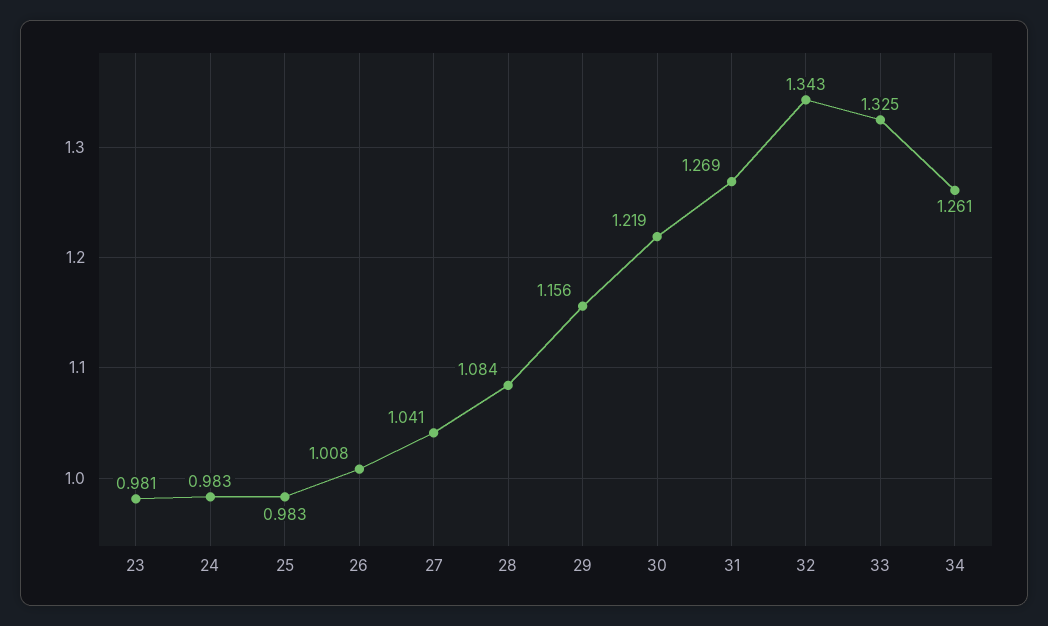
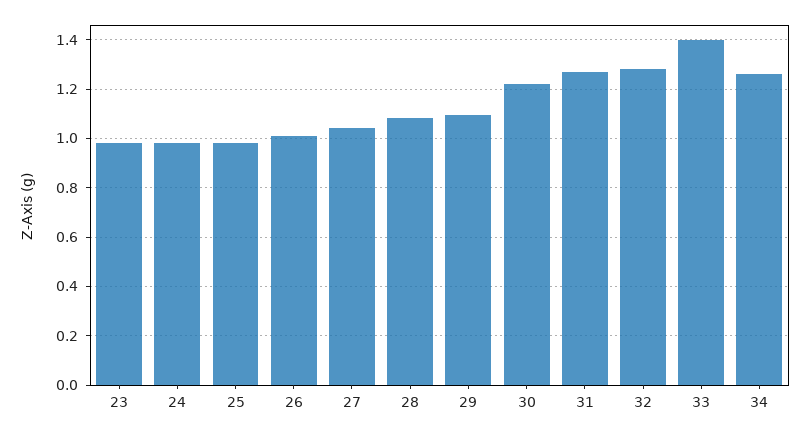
29: 1.156 -> 1.1
32: 1.343 -> 1.275
33: 1.325 -> 1.4

